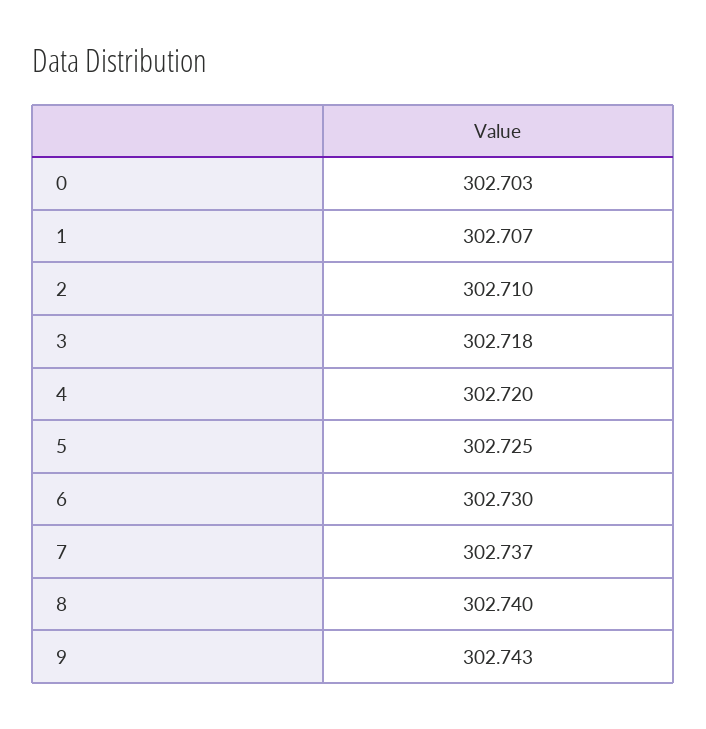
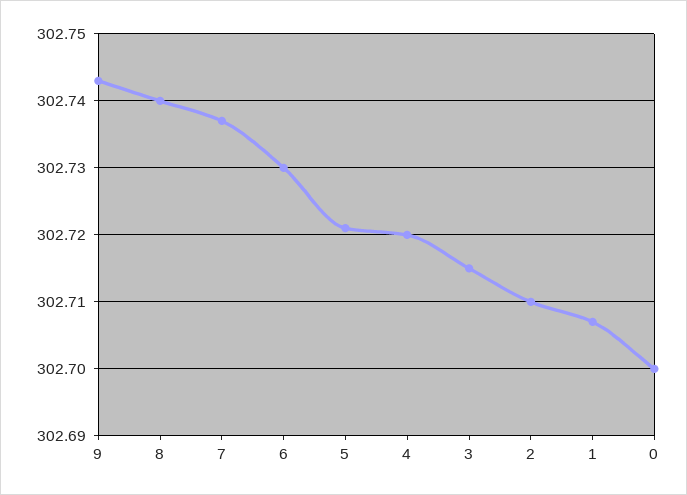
0: 302.703 -> 302.7
3: 302.718 -> 302.715
5: 302.725 -> 302.721

